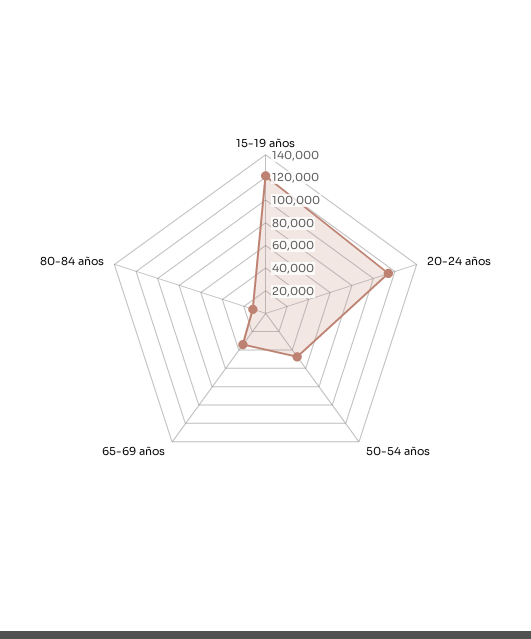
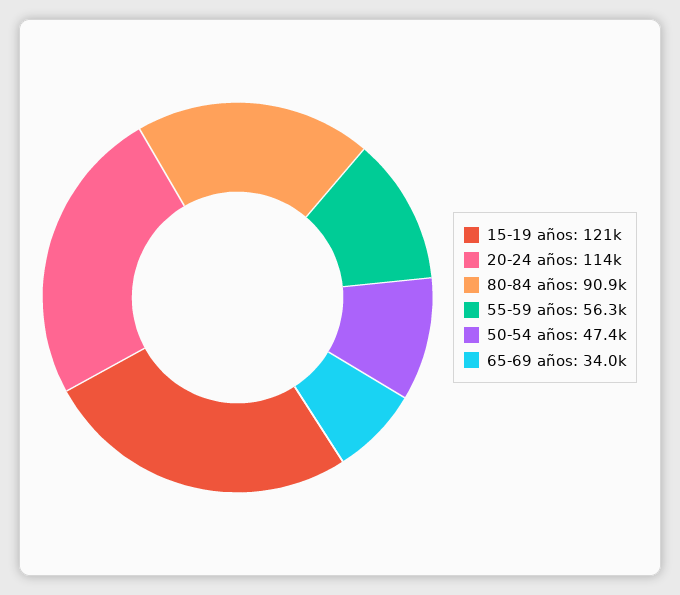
80-84 años: 10000 -> 90900
55-59 años: none -> 56300

